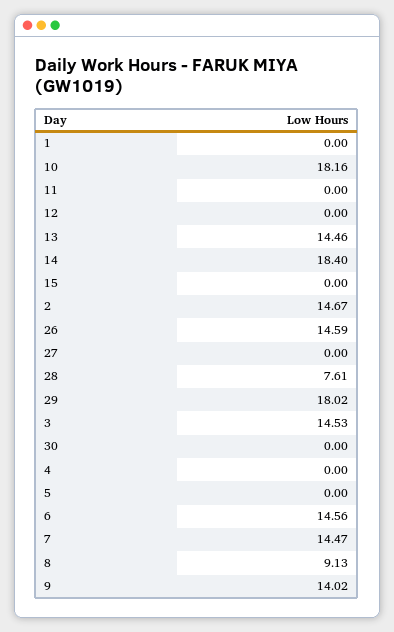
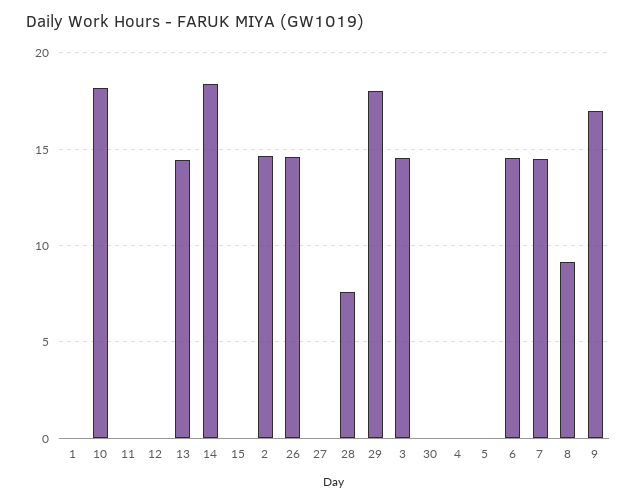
9: 14.02 -> 17

